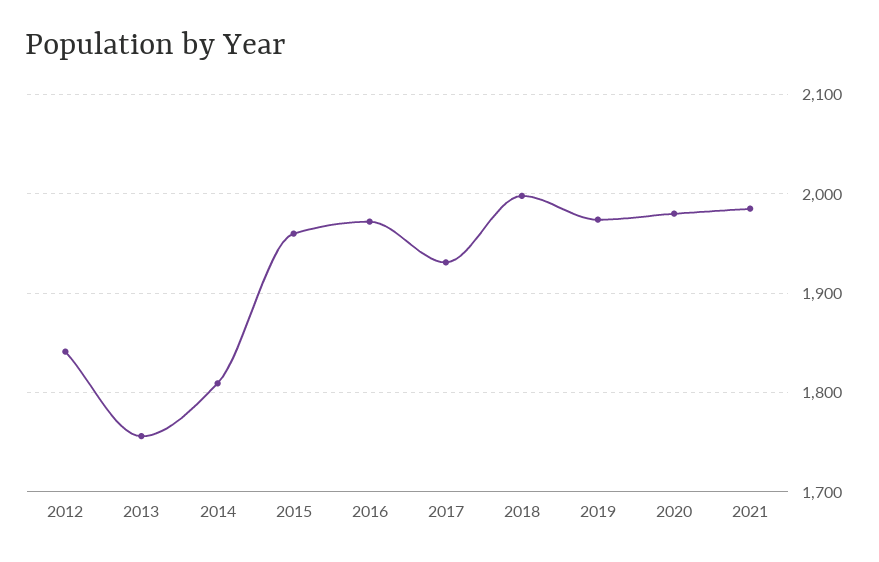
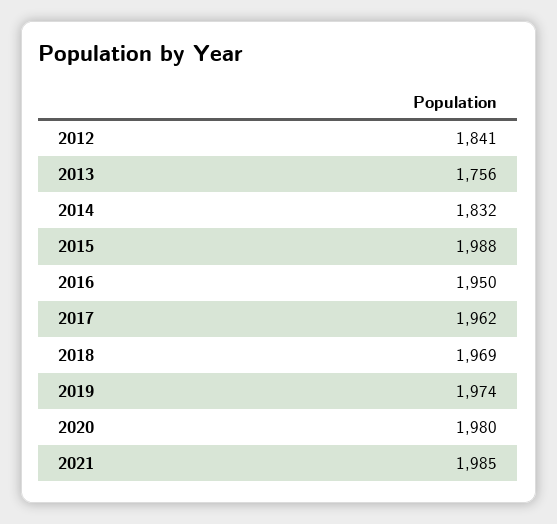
2014: 1810 -> 1832
2015: 1960 -> 1988
2016: 1970 -> 1950
2017: 1930 -> 1962
2018: 2000 -> 1969

